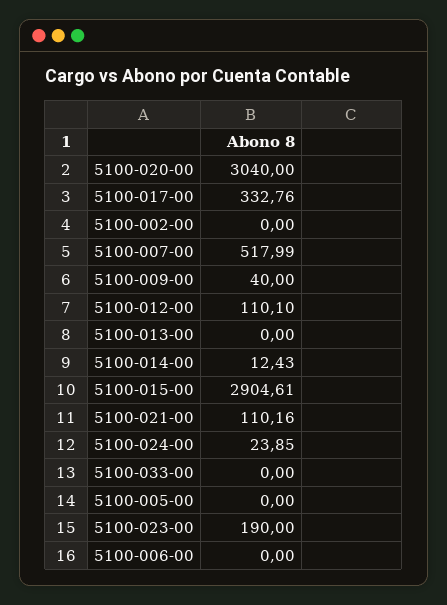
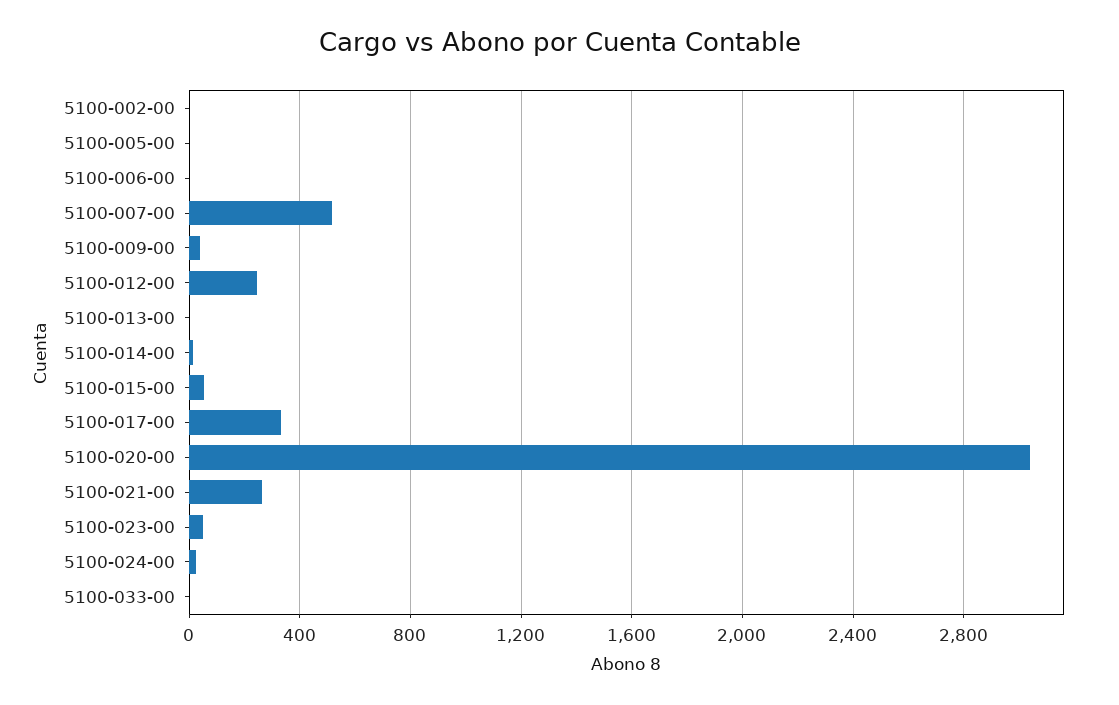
5100-012-00: 110.1 -> 250
5100-015-00: 2904.61 -> 50
5100-021-00: 110.16 -> 250
5100-023-00: 190 -> 50

